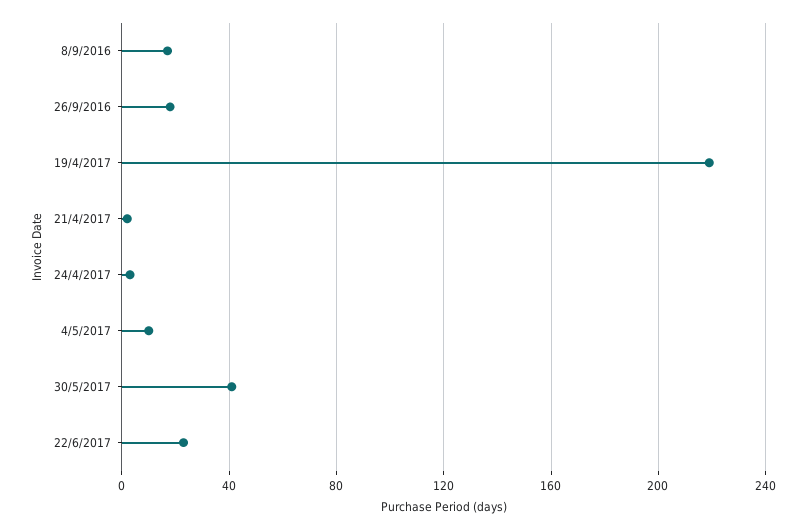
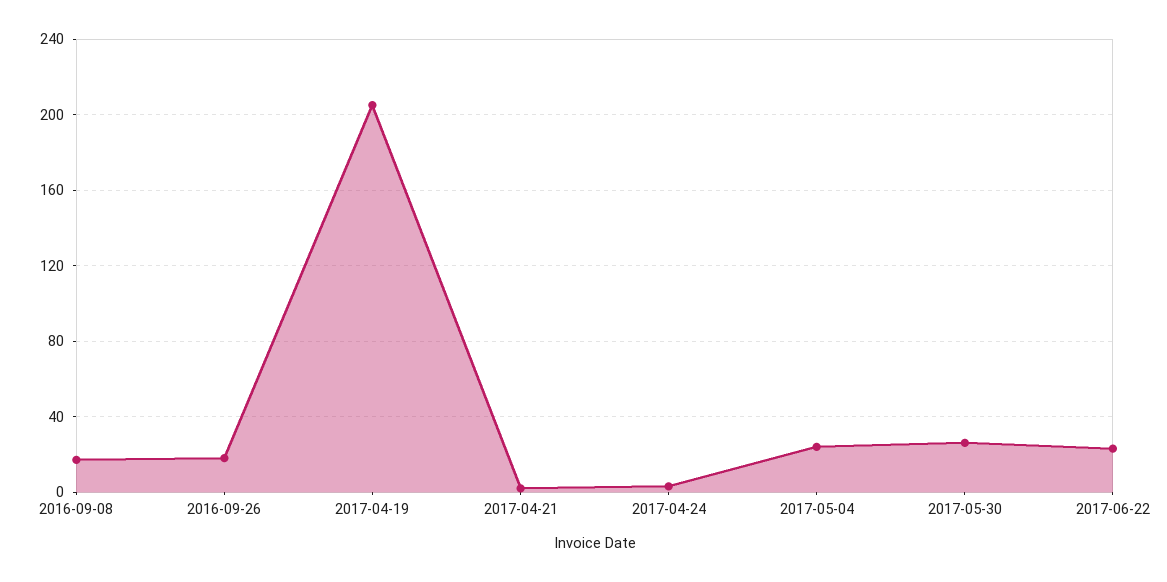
19/4/2017: 220 -> 205
4/5/2017: 10 -> 25
30/5/2017: 40 -> 25

